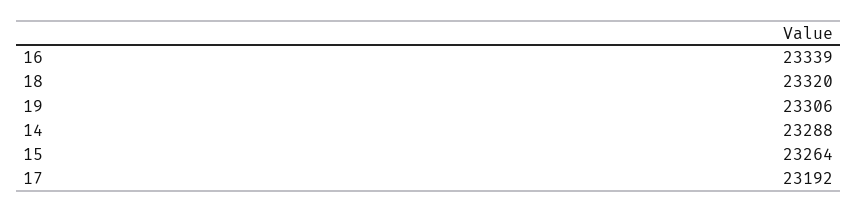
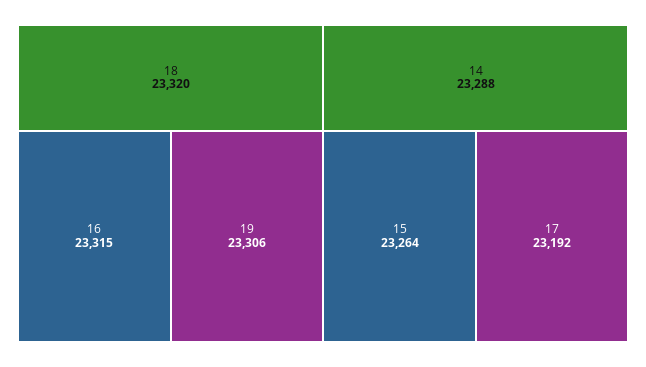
16: 23339 -> 23315

